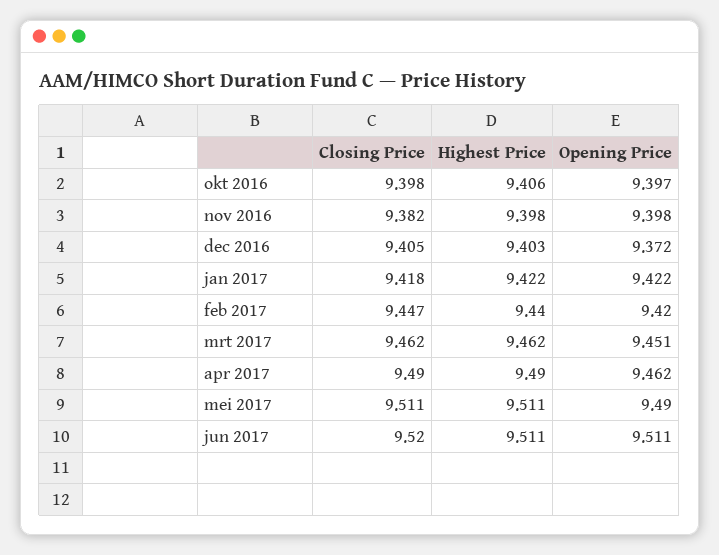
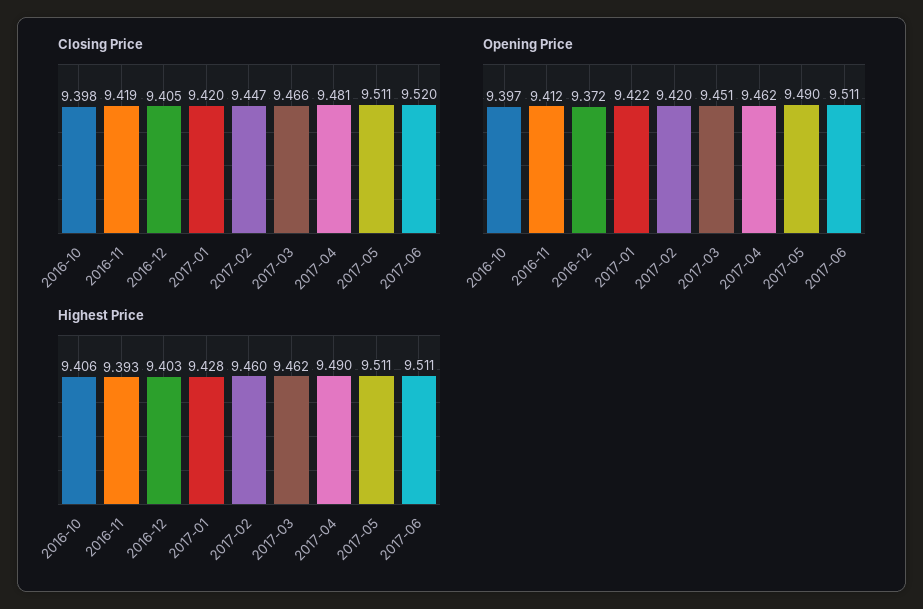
Closing Price, nov 2016: 9.382 -> 9.419
Highest Price, nov 2016: 9.398 -> 9.393
Opening Price, nov 2016: 9.398 -> 9.412
Closing Price, jan 2017: 9.418 -> 9.42
Highest Price, jan 2017: 9.422 -> 9.428
Highest Price, feb 2017: 9.44 -> 9.46
Closing Price, mrt 2017: 9.462 -> 9.466
Closing Price, apr 2017: 9.49 -> 9.481

